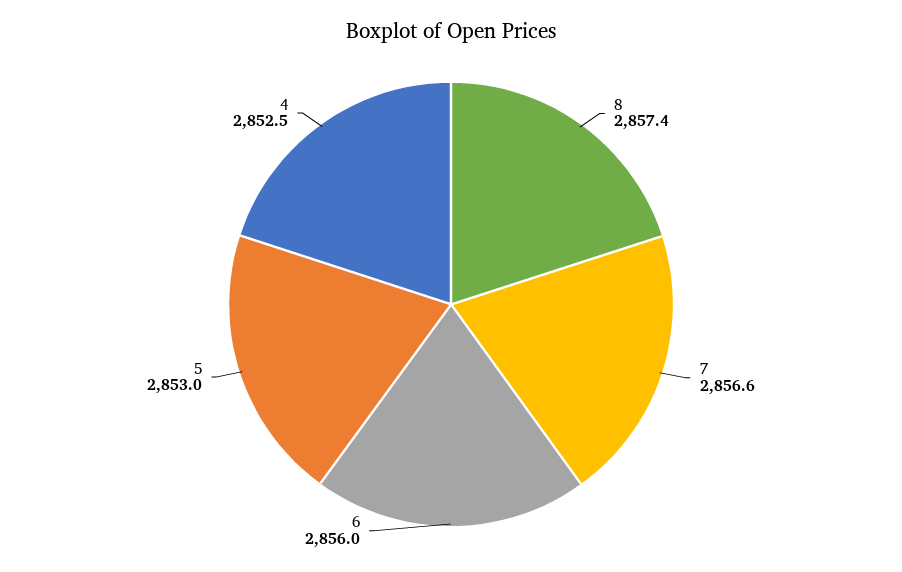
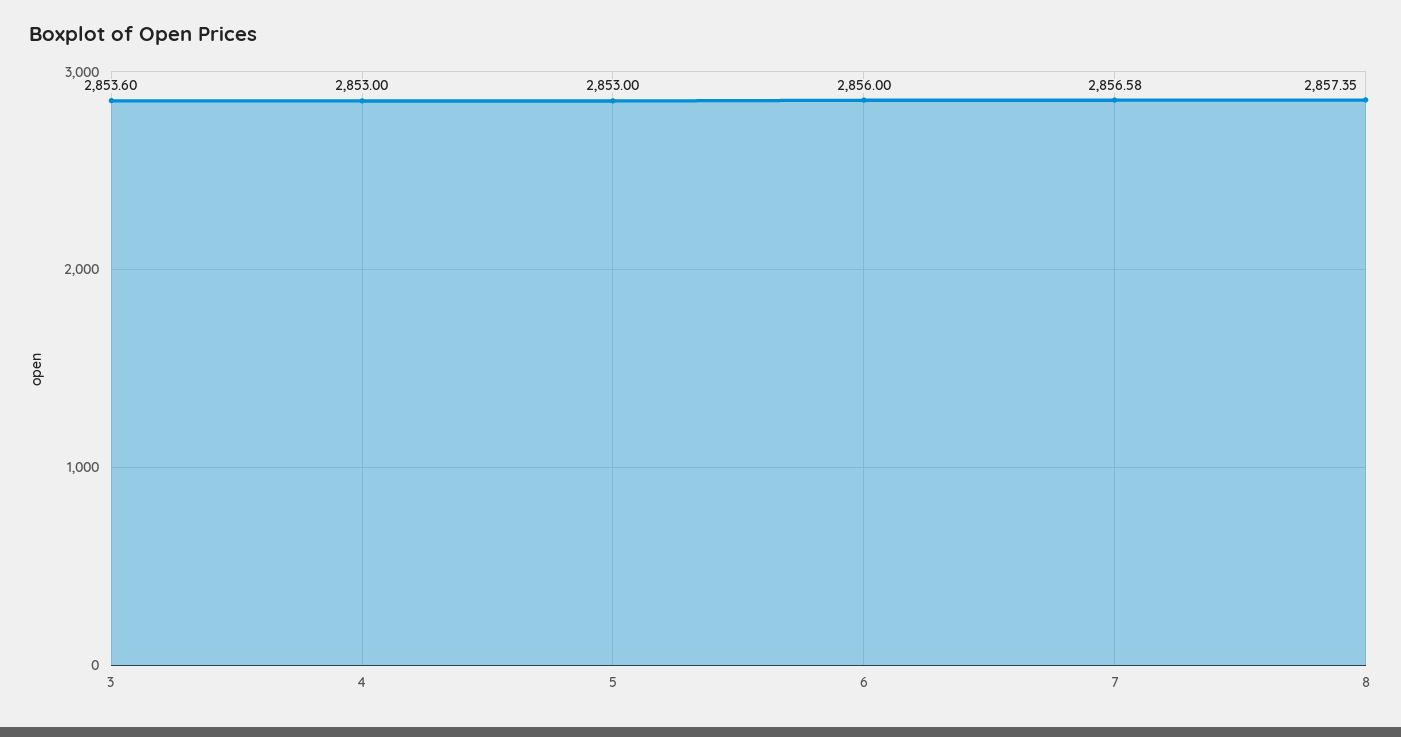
4: 2852.5 -> 2853
3: none -> 2853.6

